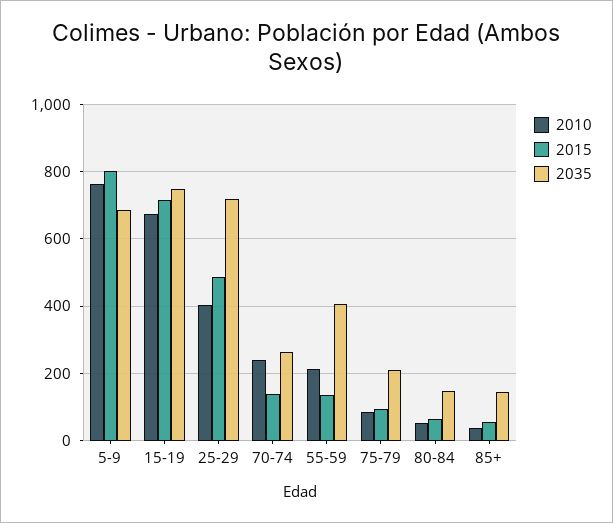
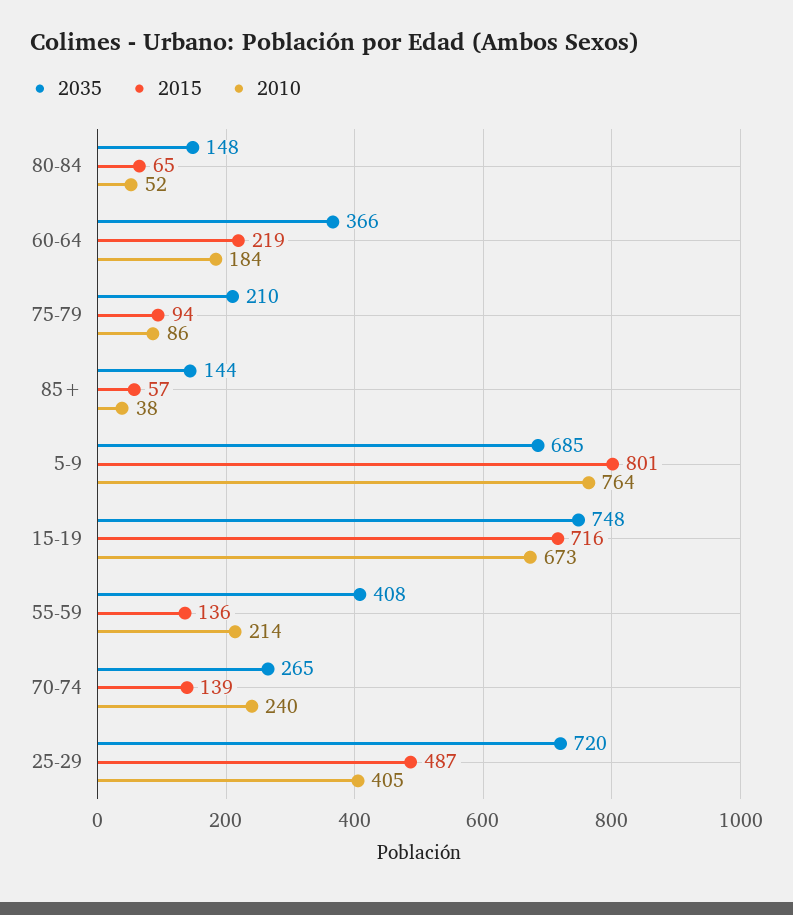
2035, 60-64: none -> 366
2015, 60-64: none -> 219
2010, 60-64: none -> 184

